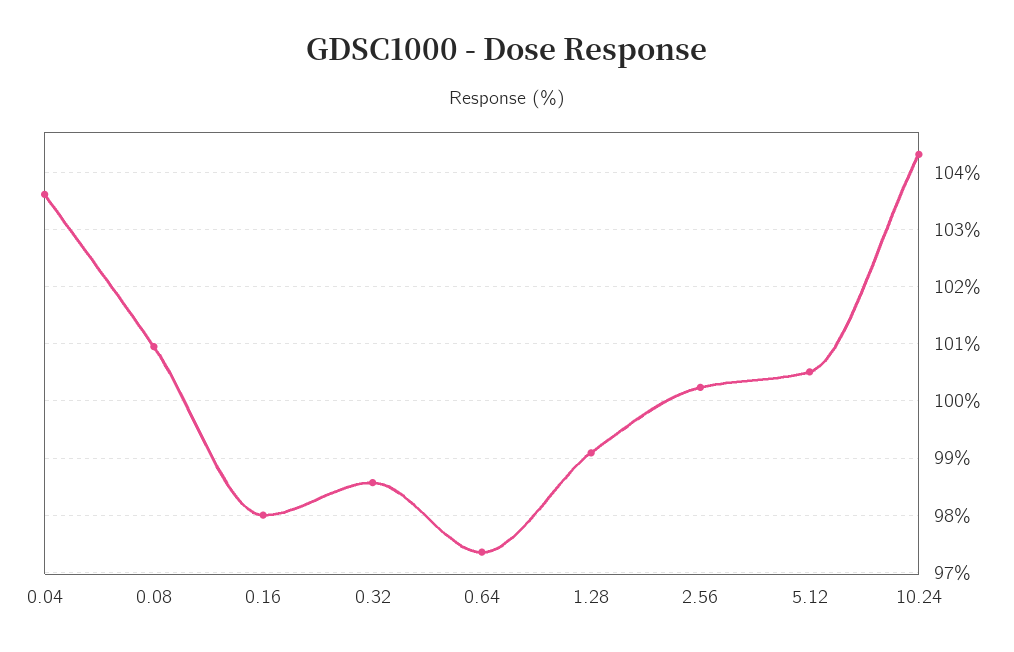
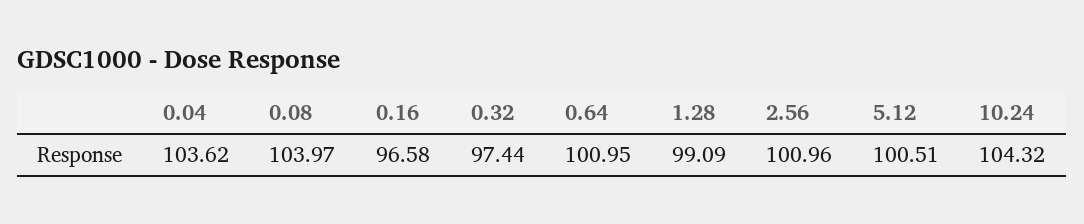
0.08: 101 -> 103.97
0.16: 98 -> 96.58
0.32: 98.6 -> 97.44
0.64: 97.4 -> 100.95
2.56: 100.2 -> 100.96

